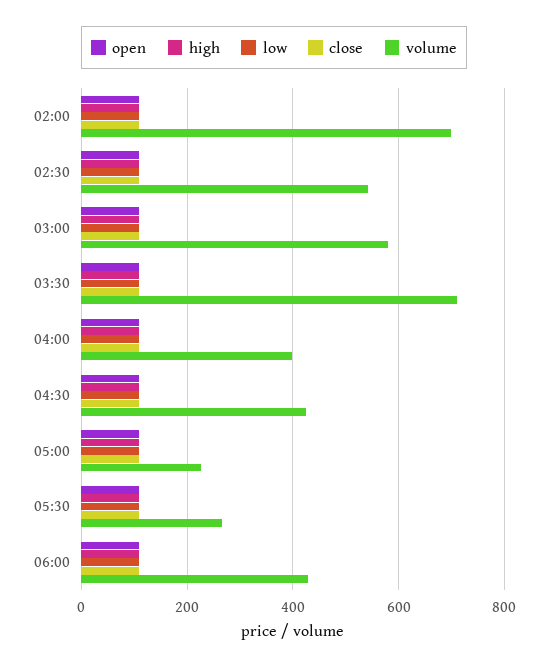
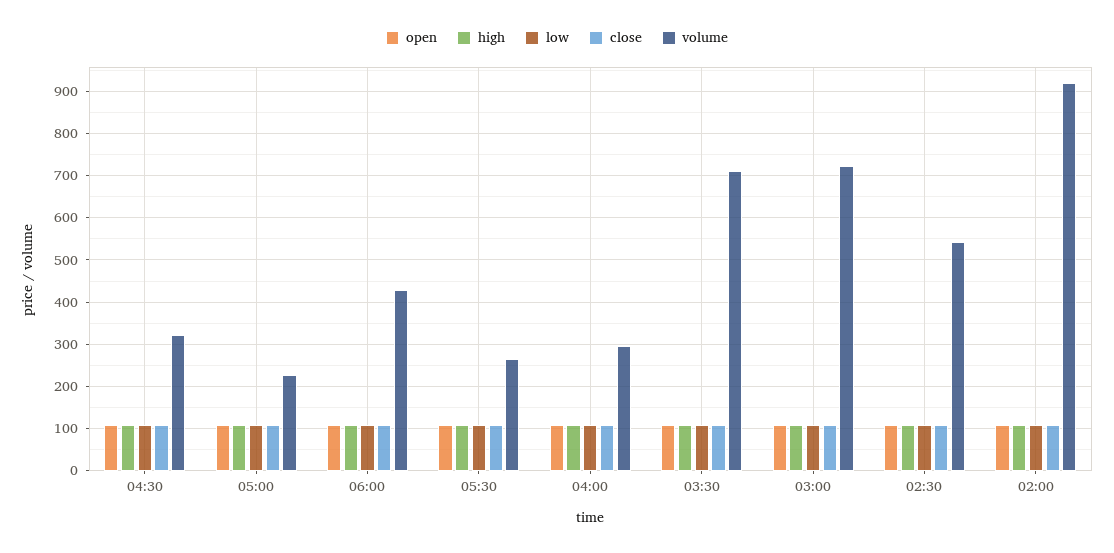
volume, 02:00: 700 -> 920
volume, 03:00: 580 -> 720
volume, 04:00: 400 -> 300
volume, 04:30: 420 -> 320

